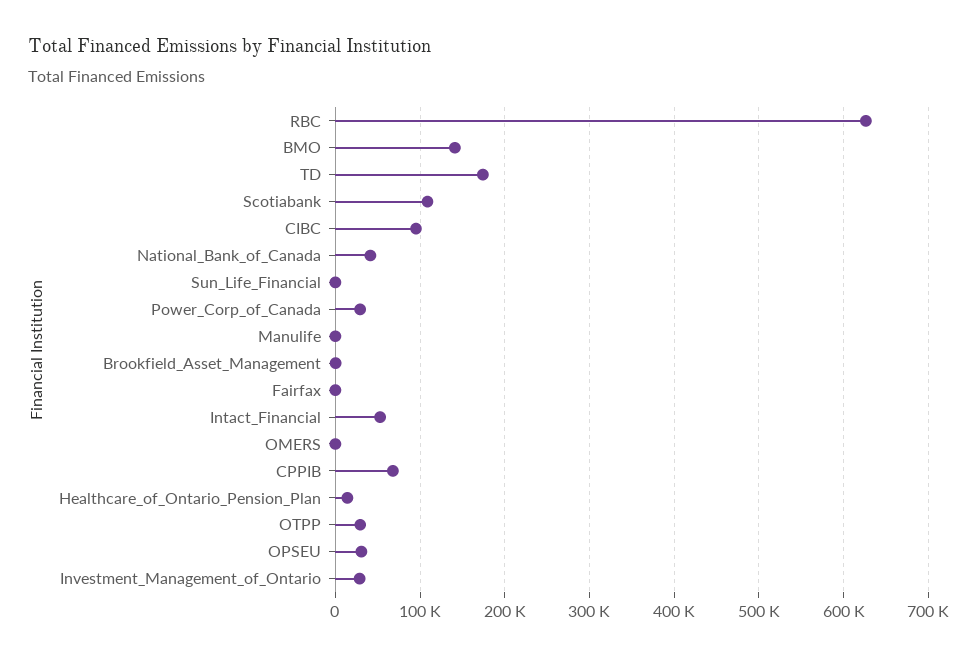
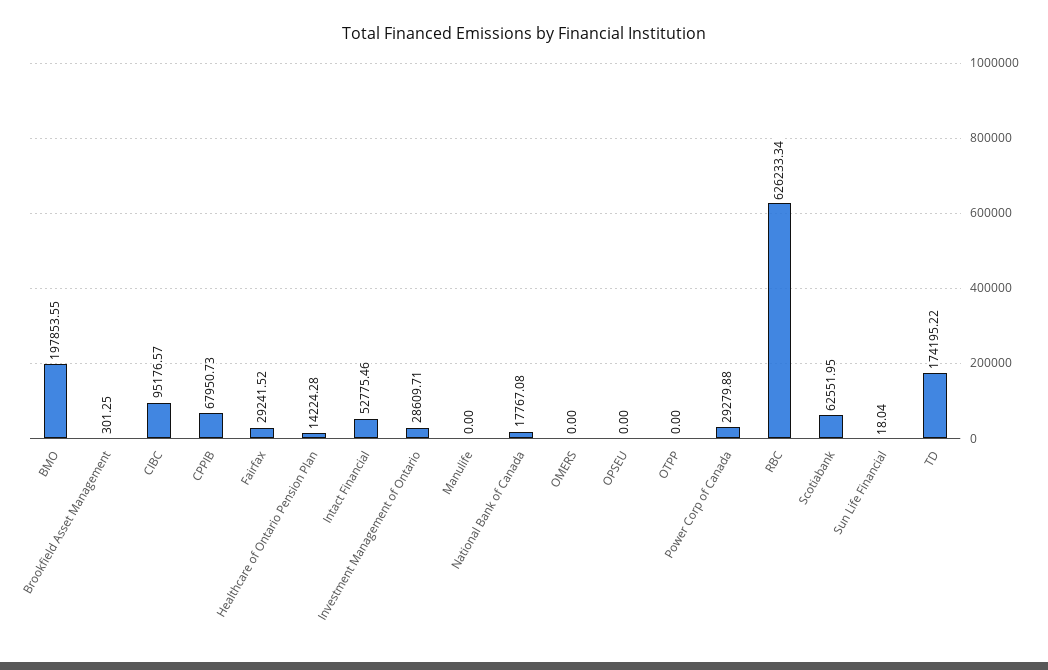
BMO: 140000 -> 197853.55
Scotiabank: 110000 -> 62551.95
National_Bank_of_Canada: 40000 -> 17767.08
Fairfax: 0 -> 29241.52
OTPP: 30000 -> 0
OPSEU: 30000 -> 0

